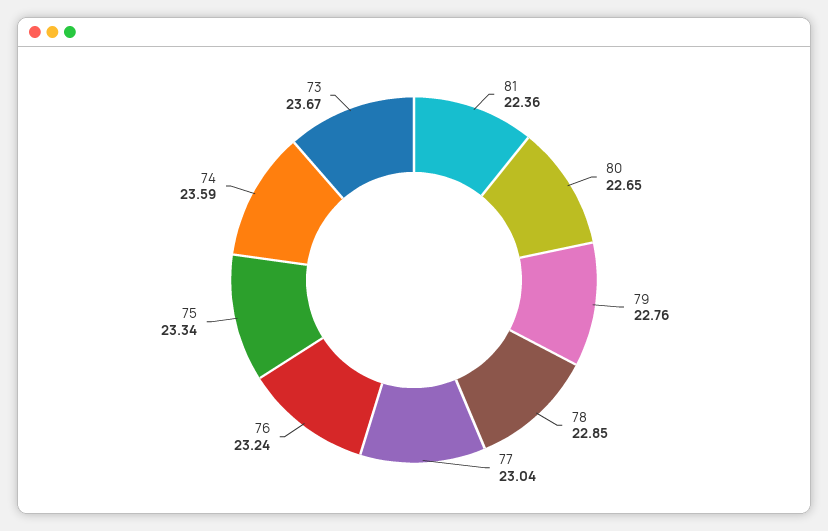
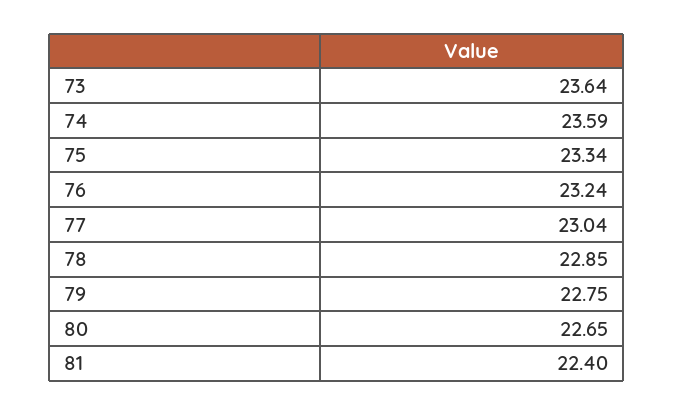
81: 22.36 -> 22.4
79: 22.76 -> 22.75
73: 23.67 -> 23.64

